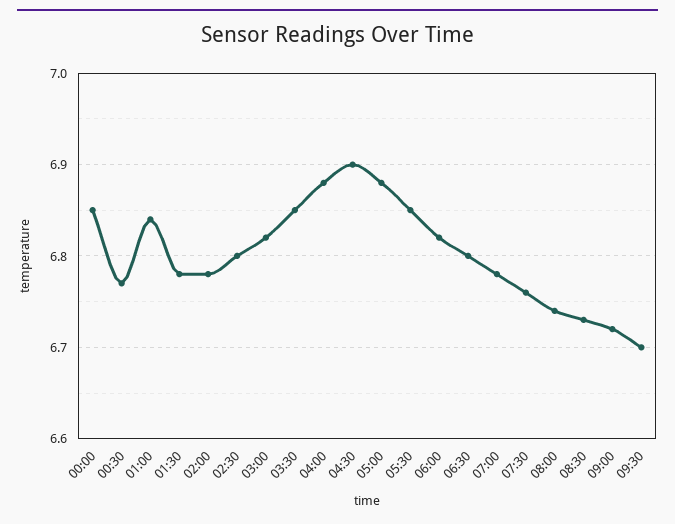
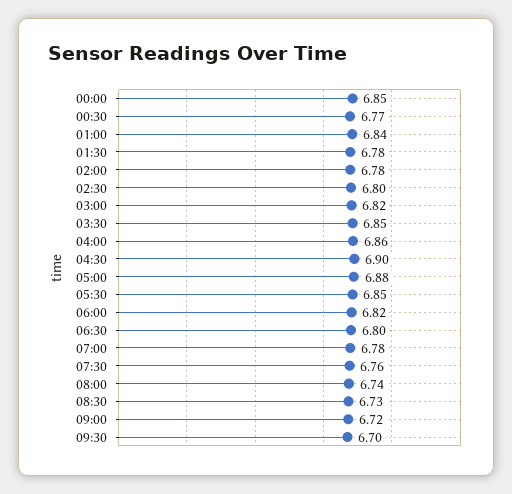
04:00: 6.88 -> 6.86

